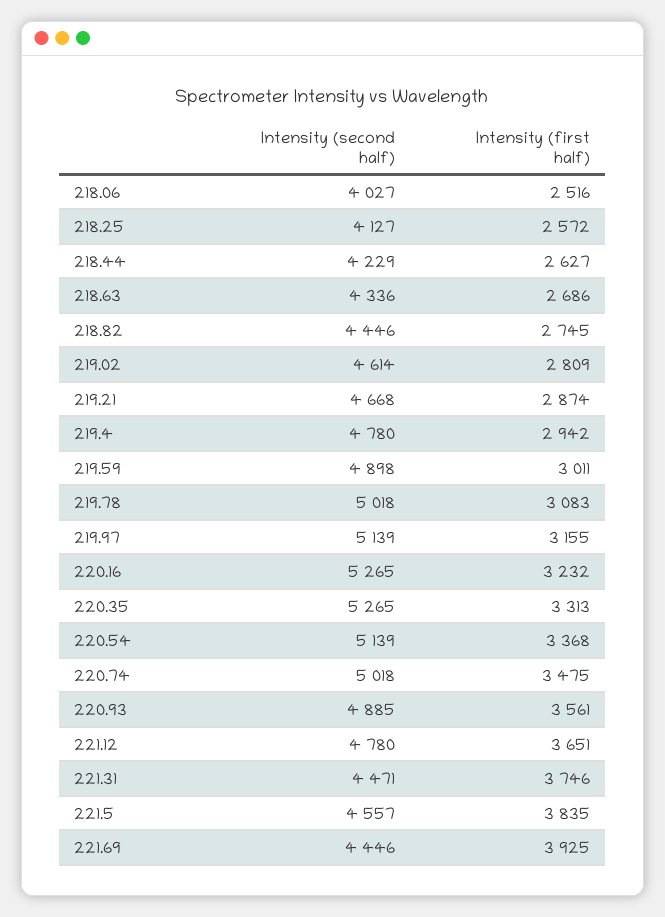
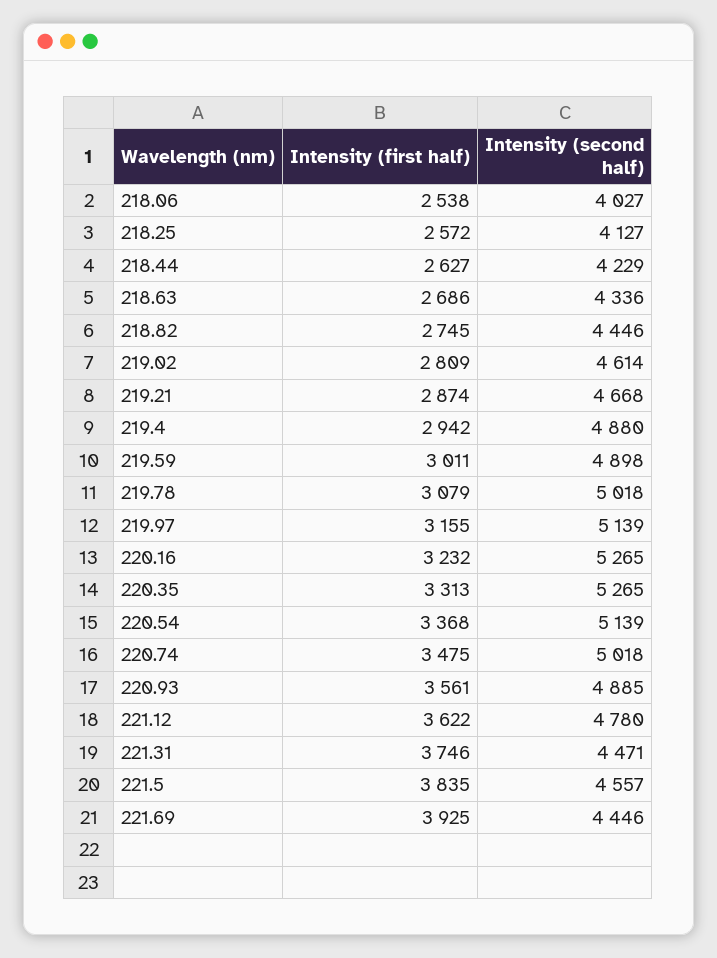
Intensity (first half), 218.06: 2516 -> 2538
Intensity (second half), 219.4: 4780 -> 4880
Intensity (first half), 219.78: 3083 -> 3079
Intensity (first half), 221.12: 3651 -> 3622

